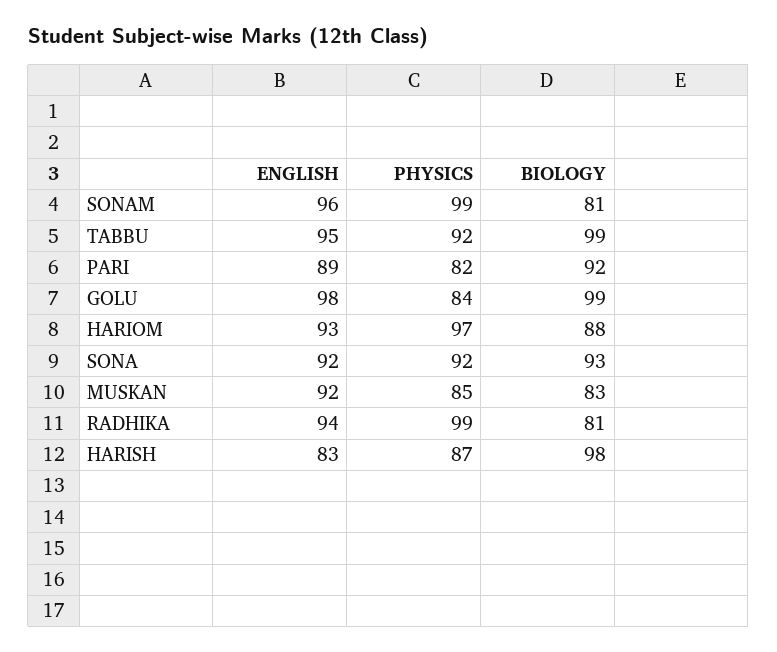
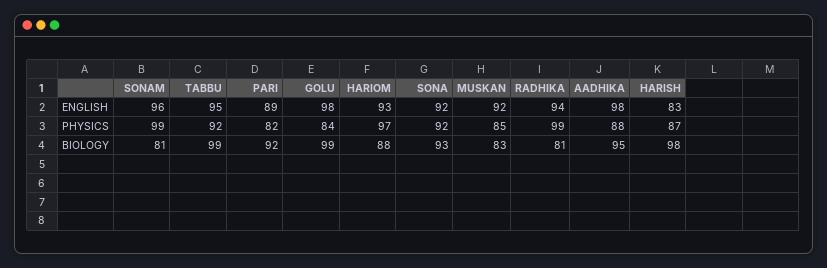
ENGLISH, AADHIKA: none -> 98
PHYSICS, AADHIKA: none -> 88
BIOLOGY, AADHIKA: none -> 95

